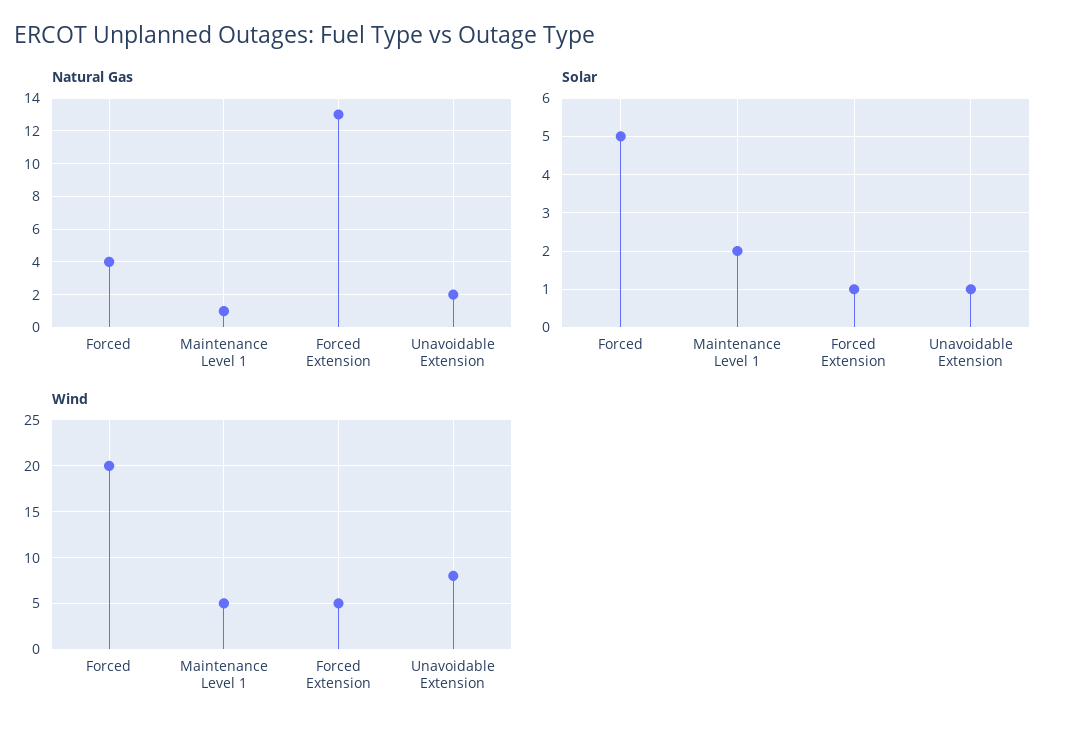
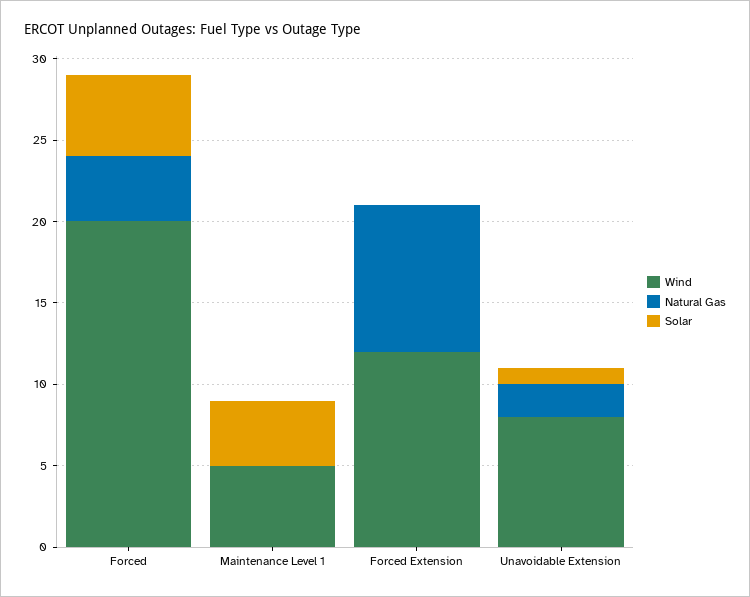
Natural Gas, Maintenance Level 1: 1 -> 0
Natural Gas, Forced Extension: 13 -> 9
Solar, Maintenance Level 1: 2 -> 4
Solar, Forced Extension: 1 -> 0
Wind, Forced Extension: 5 -> 12

